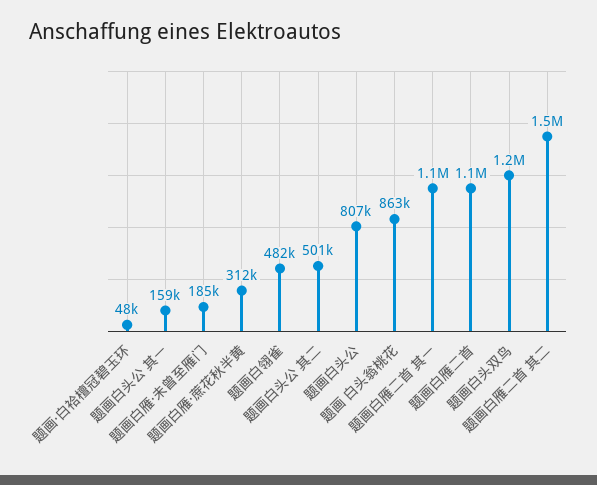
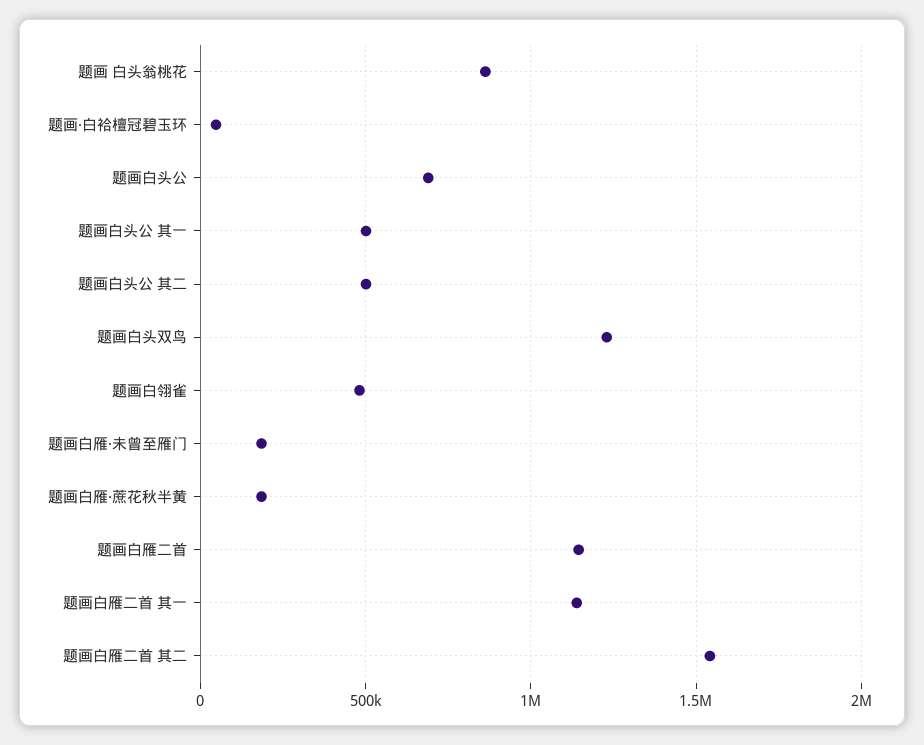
题画白头公 其一: 159000 -> 500000
题画白雁·蔗花秋半黄: 312000 -> 200000
题画白头公: 807000 -> 700000

